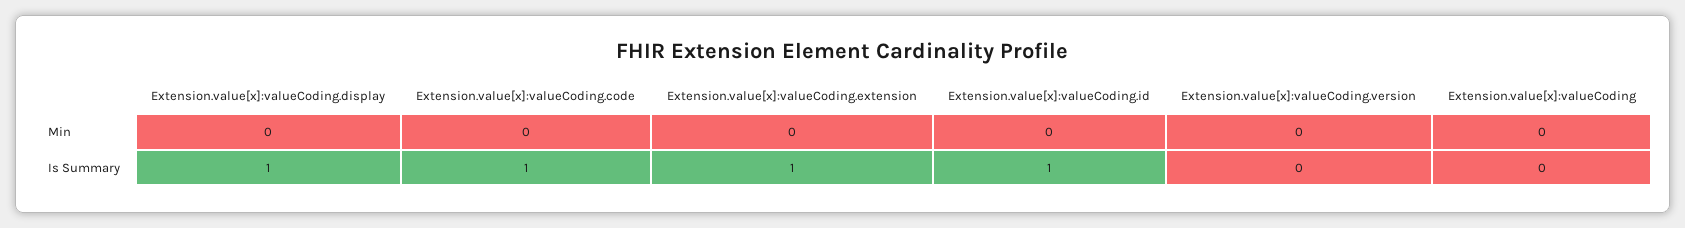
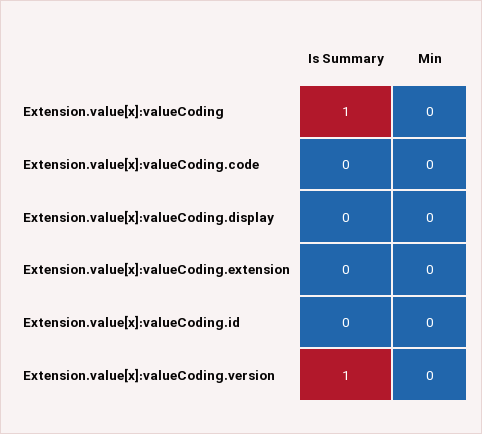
Extension.value[x]:valueCoding.display, Is Summary: 1 -> 0
Extension.value[x]:valueCoding.code, Is Summary: 1 -> 0
Extension.value[x]:valueCoding.extension, Is Summary: 1 -> 0
Extension.value[x]:valueCoding.id, Is Summary: 1 -> 0
Extension.value[x]:valueCoding.version, Is Summary: 0 -> 1
Extension.value[x]:valueCoding, Is Summary: 0 -> 1

